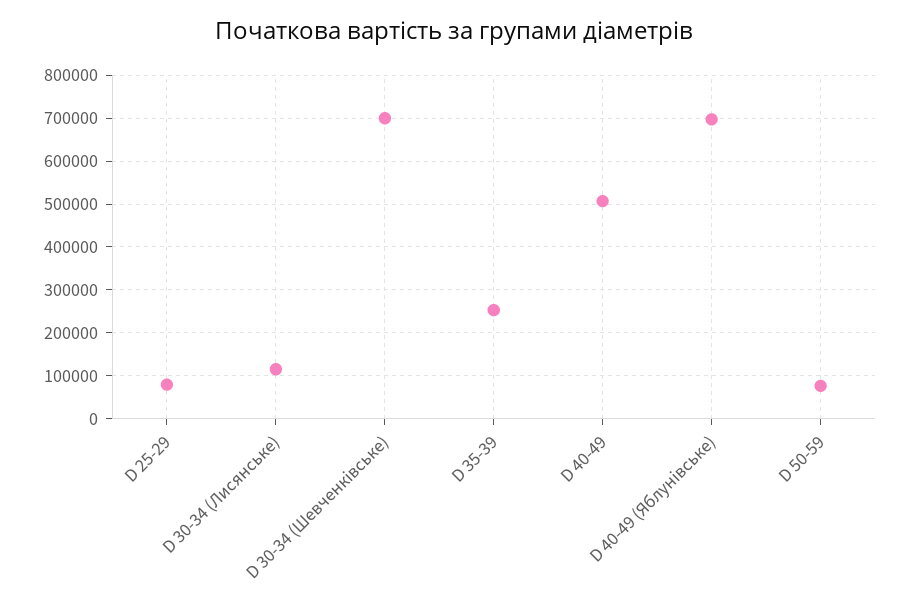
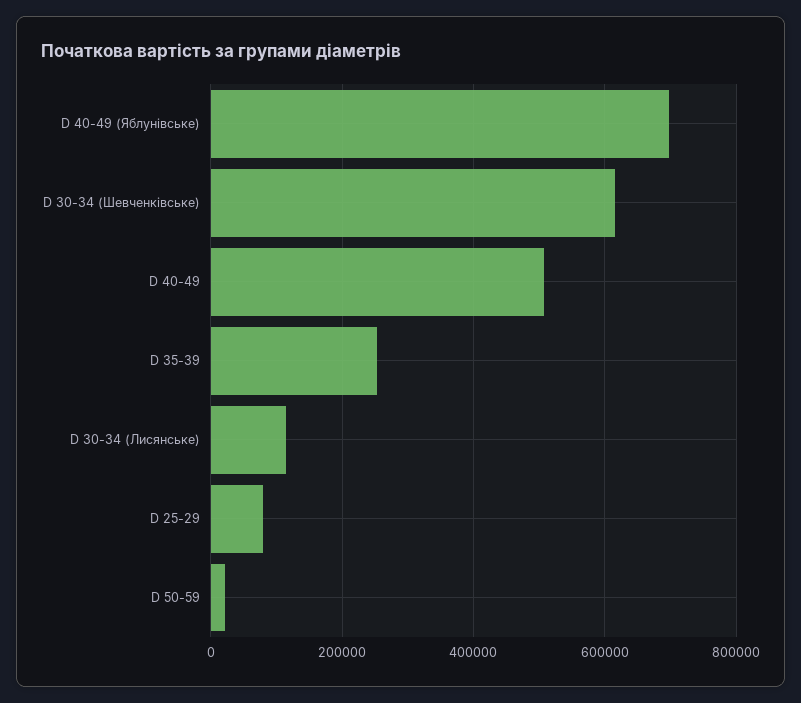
D 30-34 (Шевченківське): 700000 -> 620000
D 50-59: 80000 -> 20000

